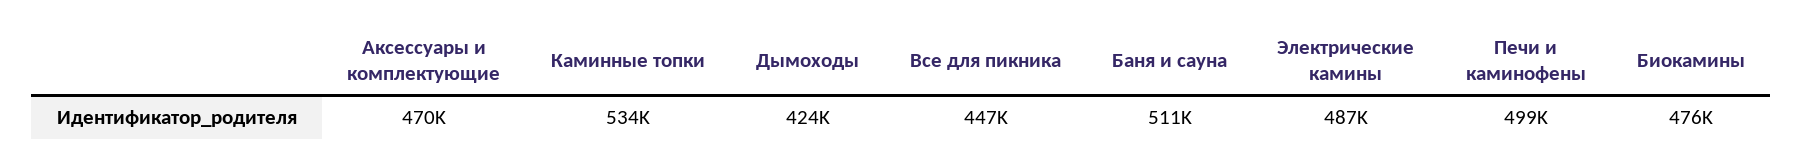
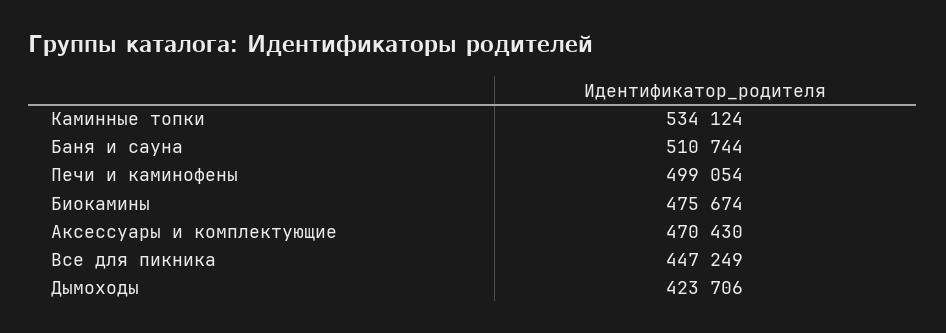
Электрические камины: 487000 -> none

